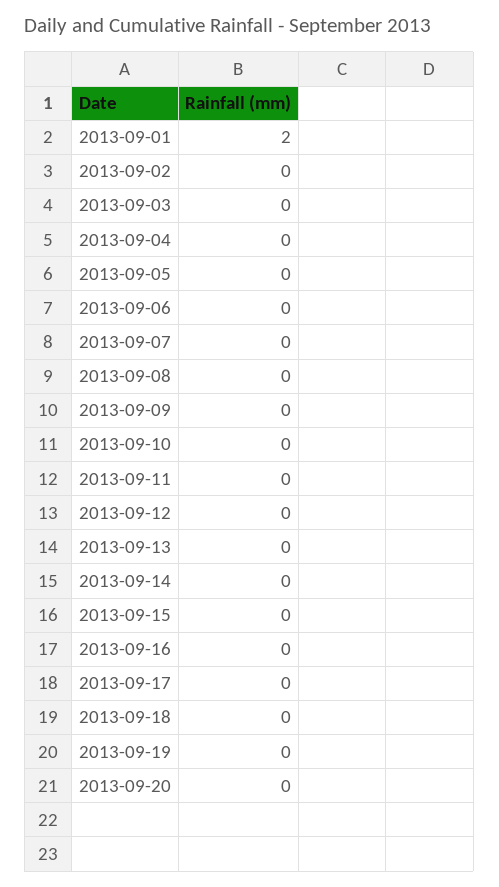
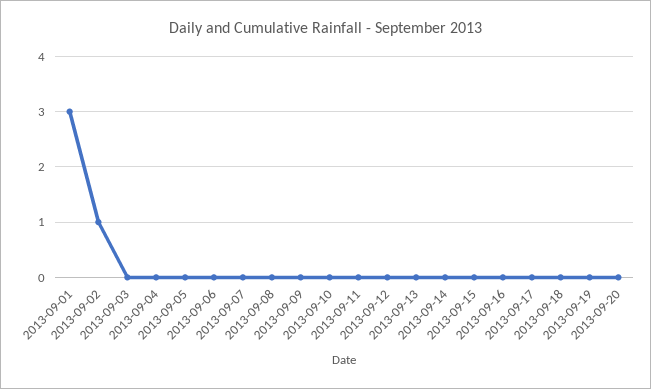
2013-09-01: 2 -> 3
2013-09-02: 0 -> 1

